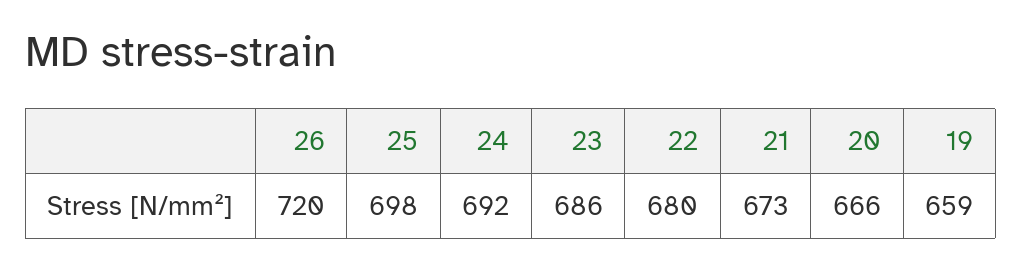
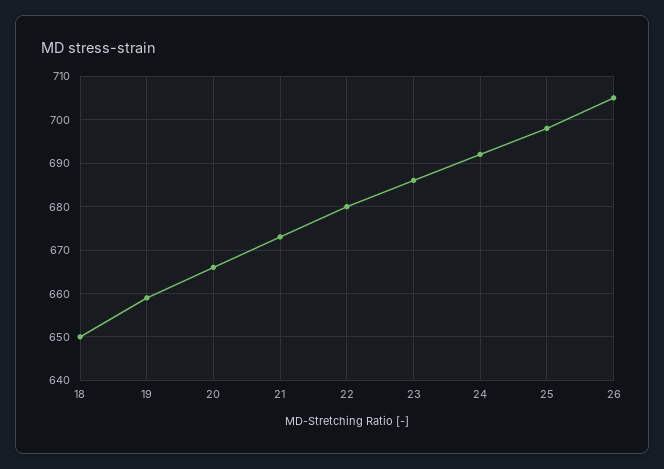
26: 720 -> 705
18: none -> 650

